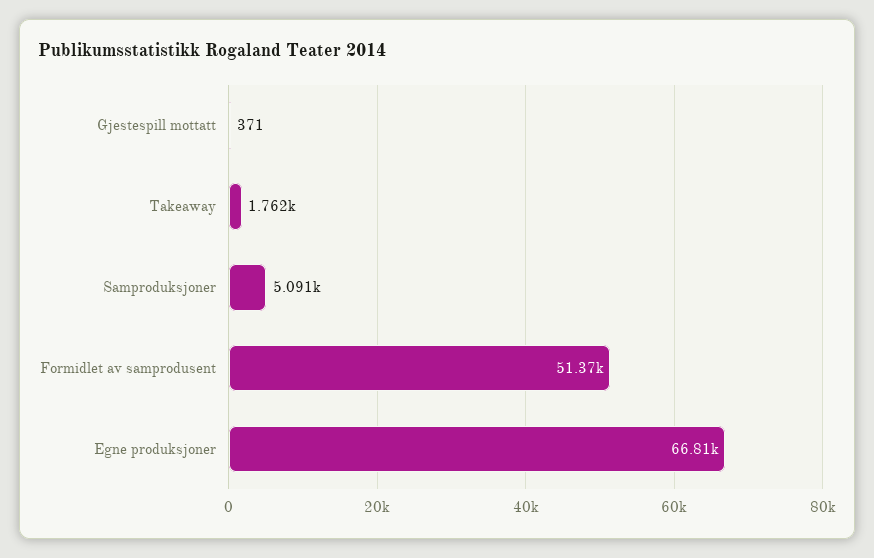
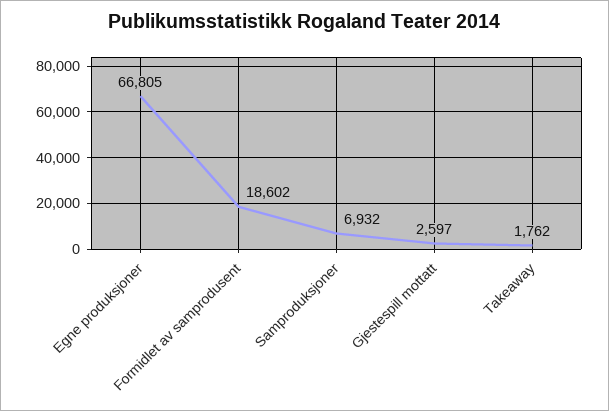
Gjestespill mottatt: 371 -> 2597
Samproduksjoner: 5091 -> 6932
Formidlet av samprodusent: 51370 -> 18602

